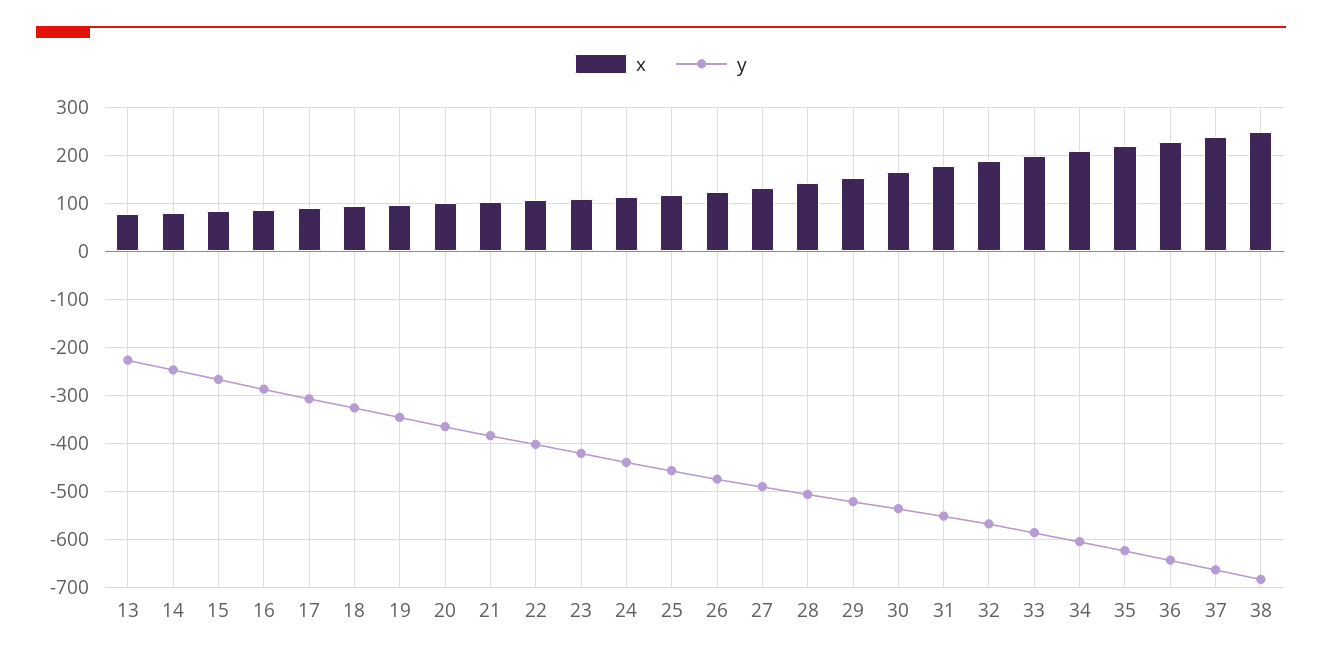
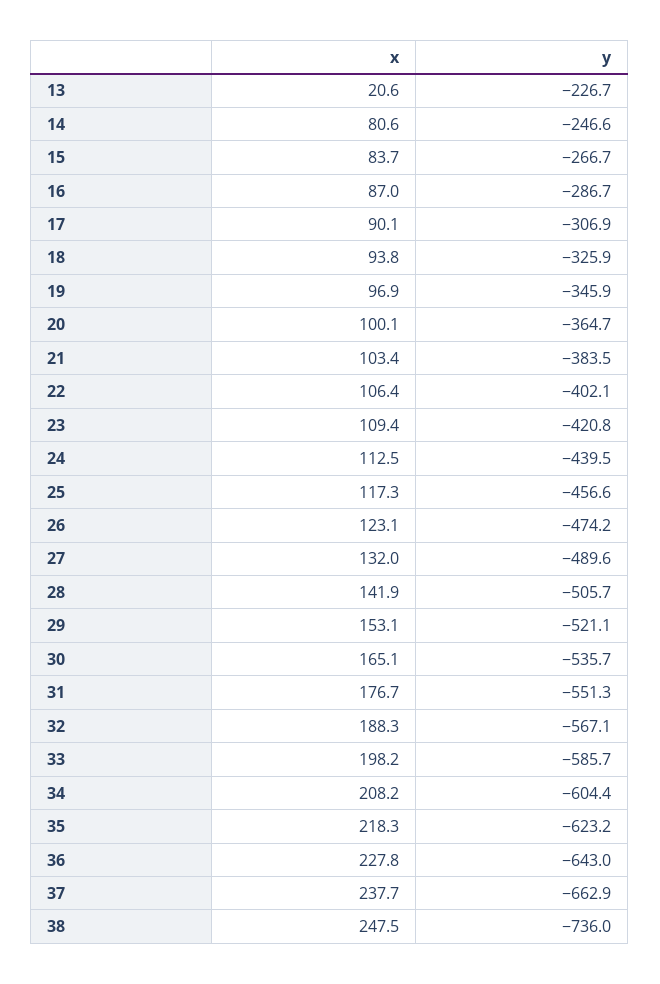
x, 13: 80 -> 20.6
y, 38: -680 -> -736

